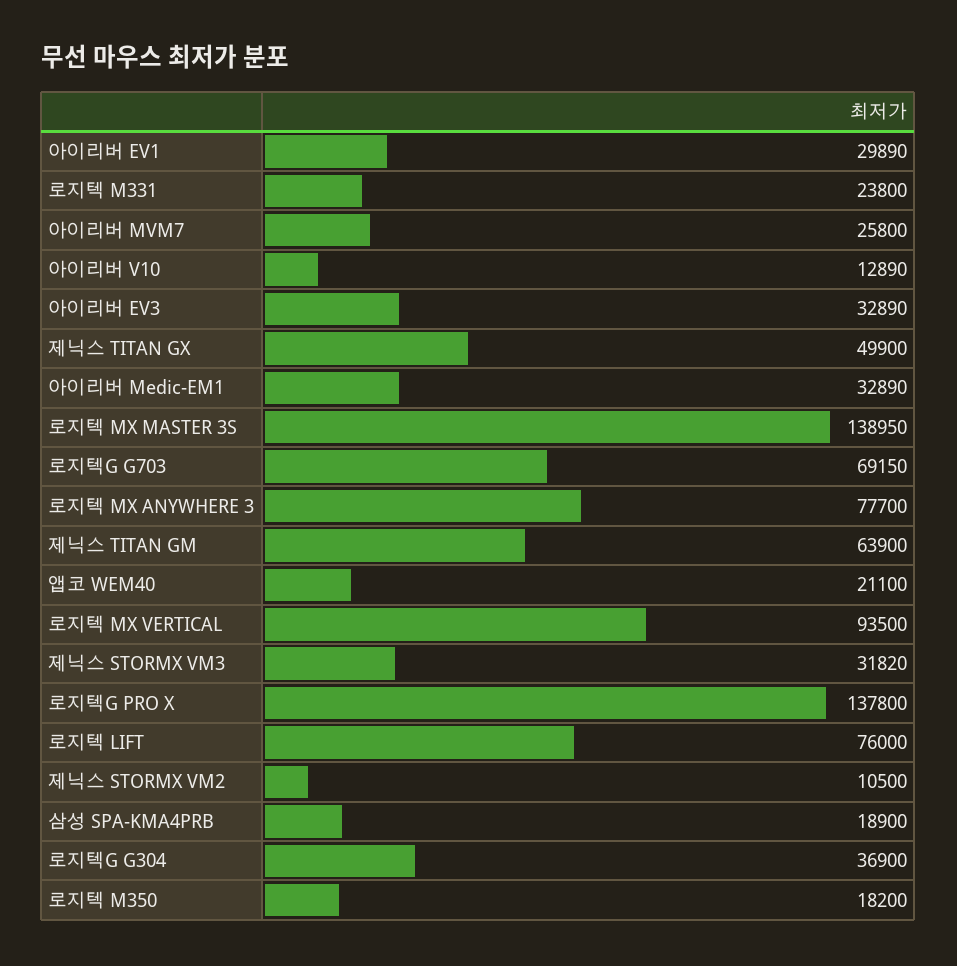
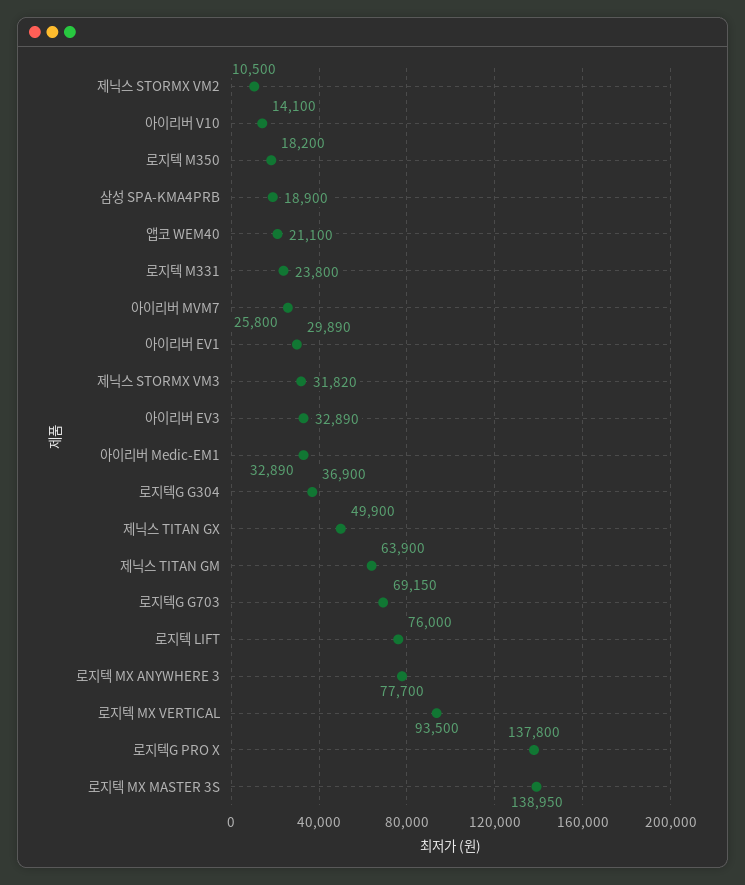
아이리버 V10: 12890 -> 14100

